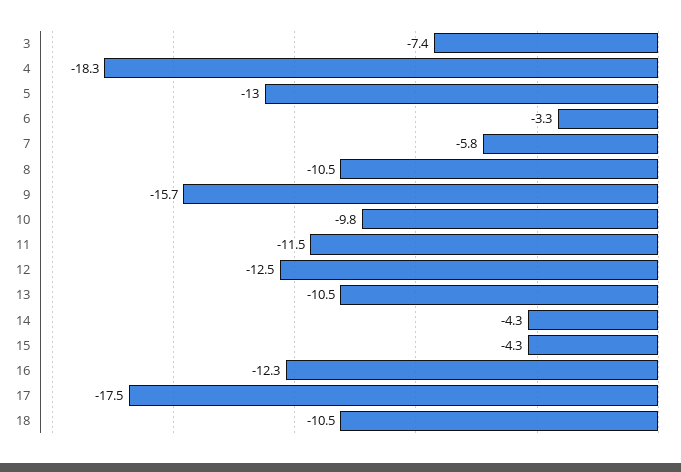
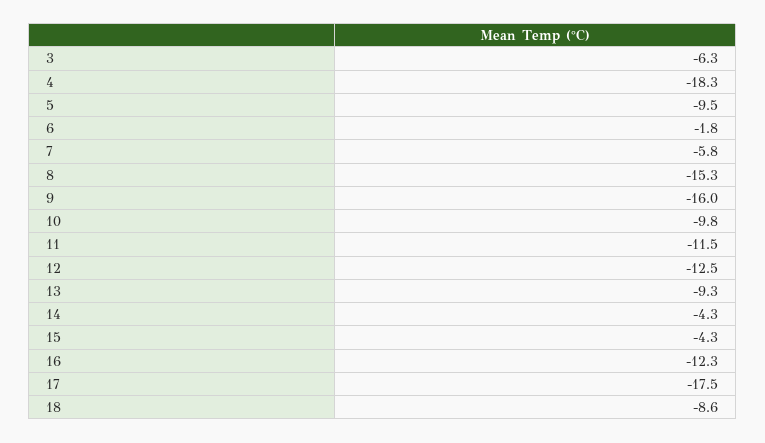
3: -7.4 -> -6.3
5: -13 -> -9.5
6: -3.3 -> -1.8
8: -10.5 -> -15.3
9: -15.7 -> -16
13: -10.5 -> -9.3
18: -10.5 -> -8.6

